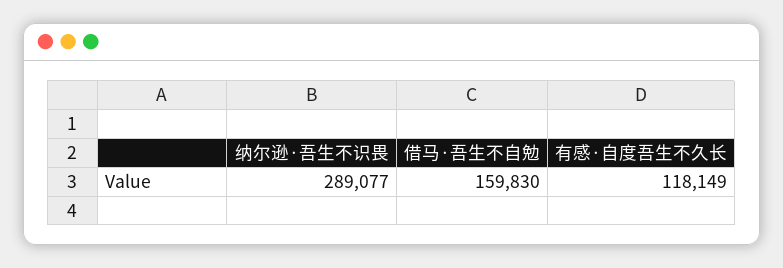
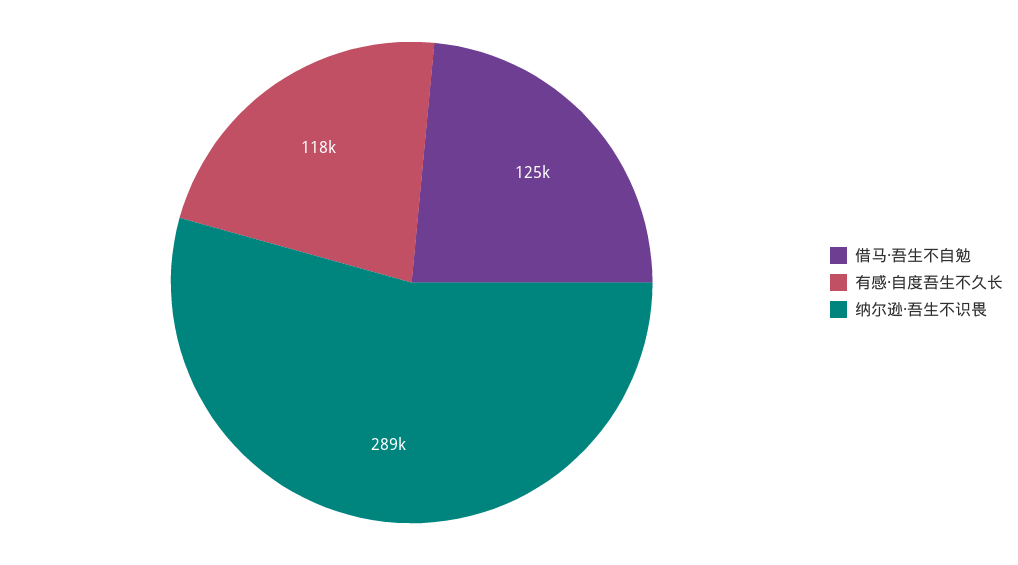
借马·吾生不自勉: 159830 -> 125000

